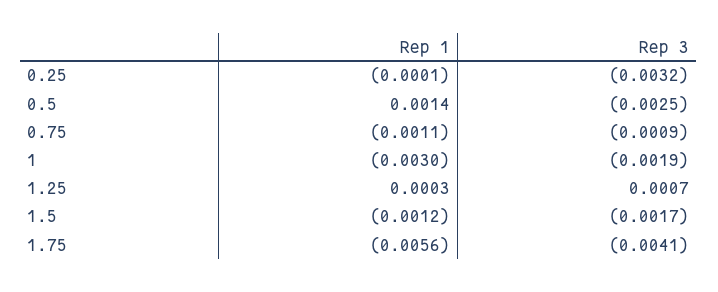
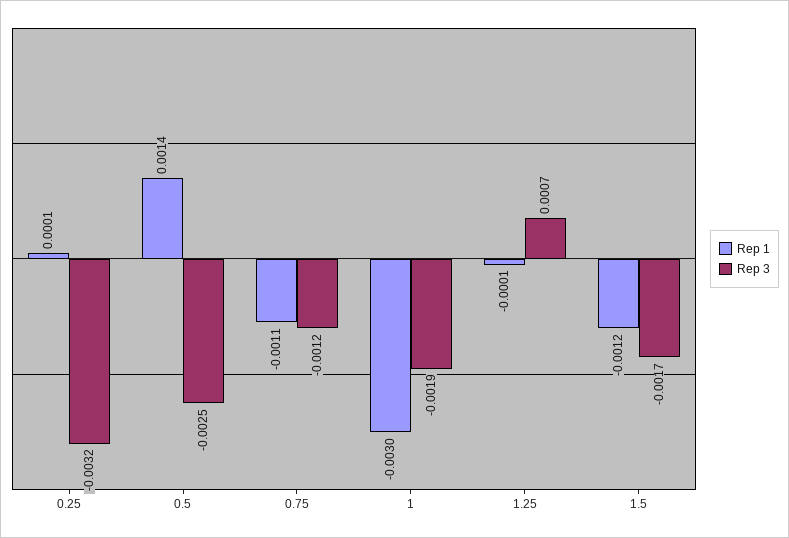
Rep 1, 0.25: -0.0001 -> 0.0001
Rep 3, 0.75: -0.0009 -> -0.0012
Rep 1, 1.25: 0.0003 -> -0.0001
Rep 1, 1.75: -0.0056 -> none
Rep 3, 1.75: -0.0041 -> none

